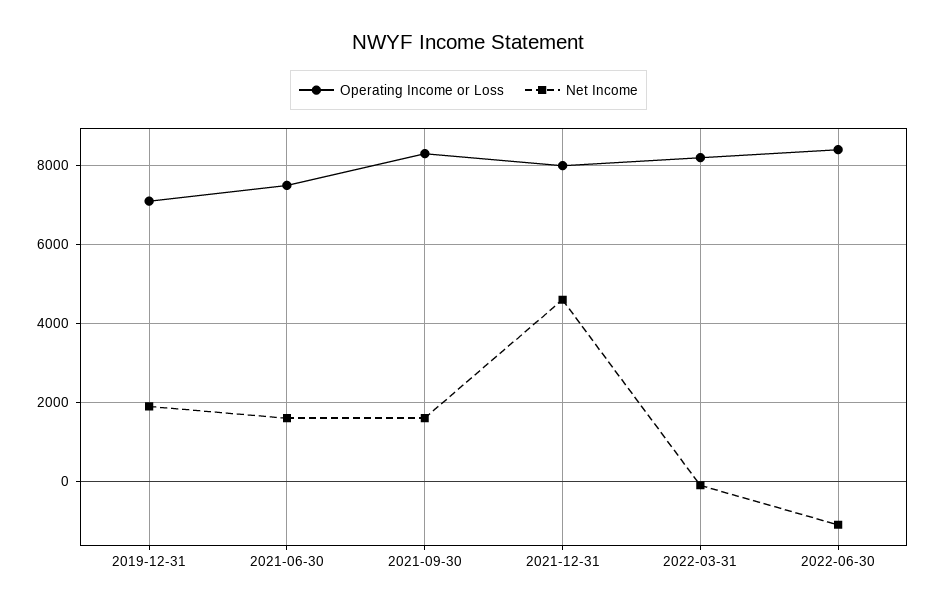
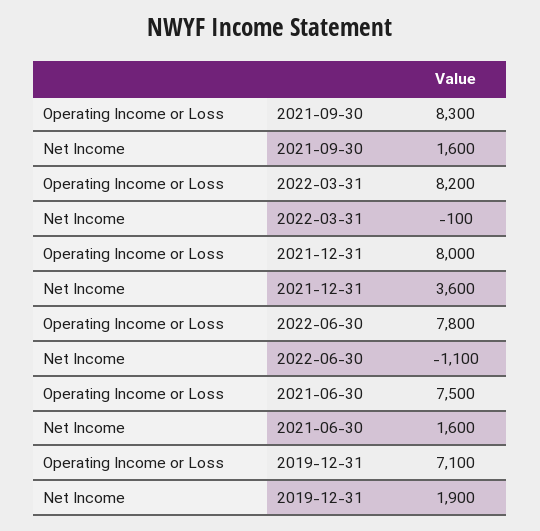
Net Income, 2021-12-31: 4600 -> 3600
Operating Income or Loss, 2022-06-30: 8400 -> 7800

